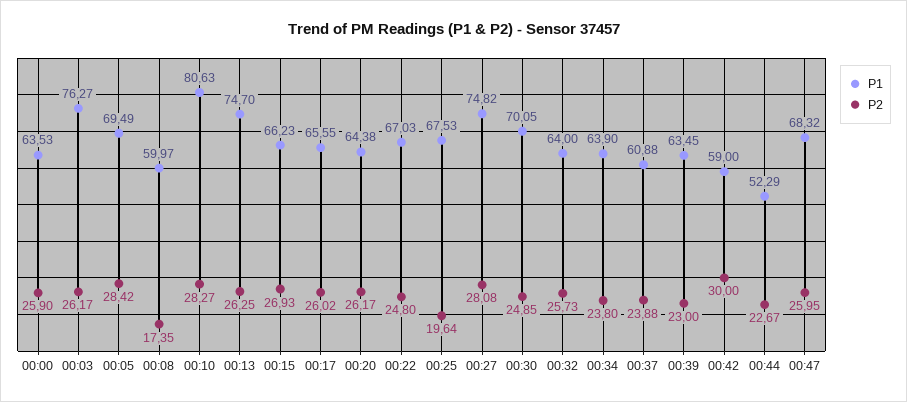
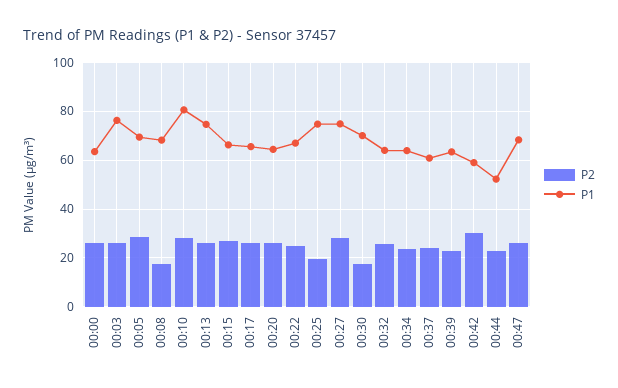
P1, 00:08: 59.97 -> 67.5
P1, 00:25: 67.53 -> 75
P2, 00:30: 24.85 -> 17.5

